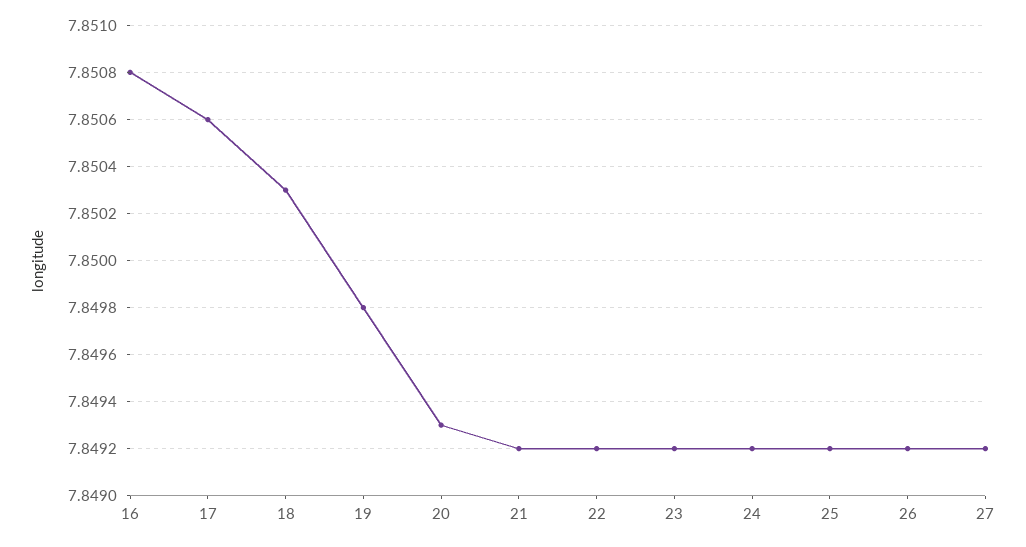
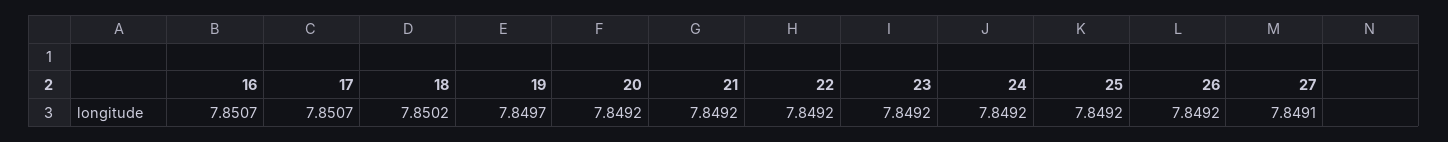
16: 7.8508 -> 7.8507
17: 7.8506 -> 7.8507
18: 7.8503 -> 7.8502
19: 7.8498 -> 7.8497
20: 7.8493 -> 7.8492
27: 7.8492 -> 7.8491

